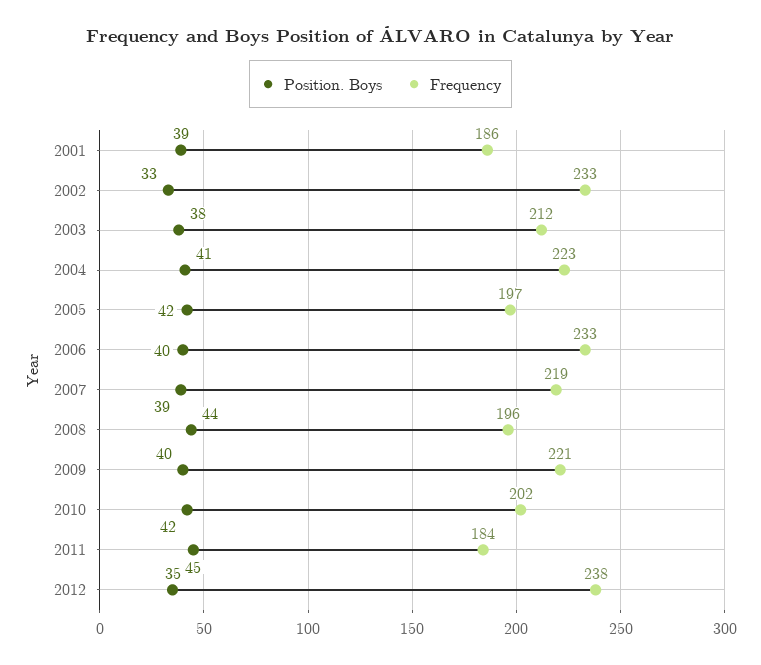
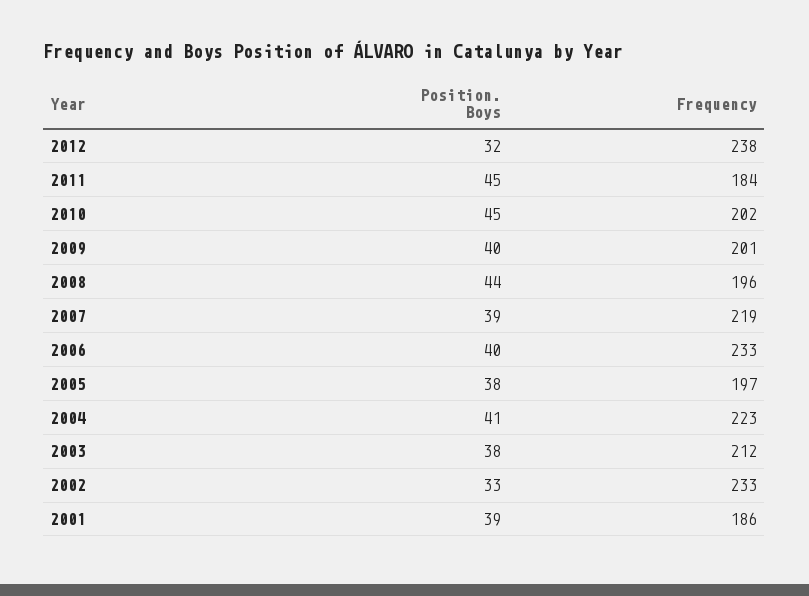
Position. Boys, 2005: 42 -> 38
Frequency, 2009: 221 -> 201
Position. Boys, 2010: 42 -> 45
Position. Boys, 2012: 35 -> 32

